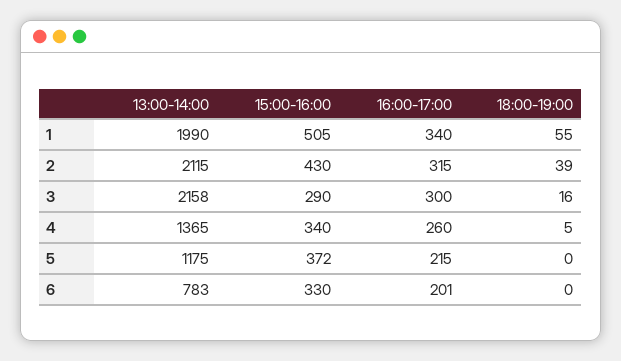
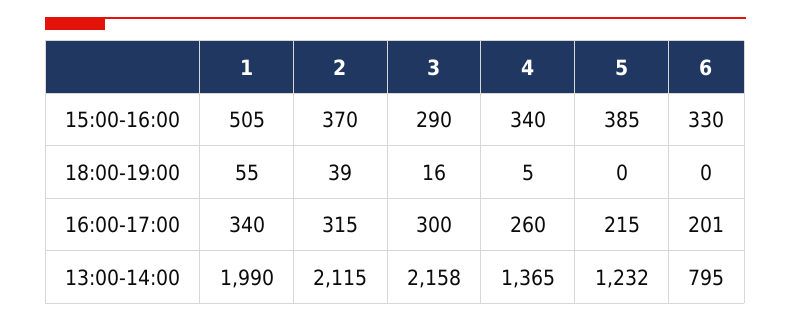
15:00-16:00, 2: 430 -> 370
13:00-14:00, 5: 1175 -> 1232
15:00-16:00, 5: 372 -> 385
13:00-14:00, 6: 783 -> 795

